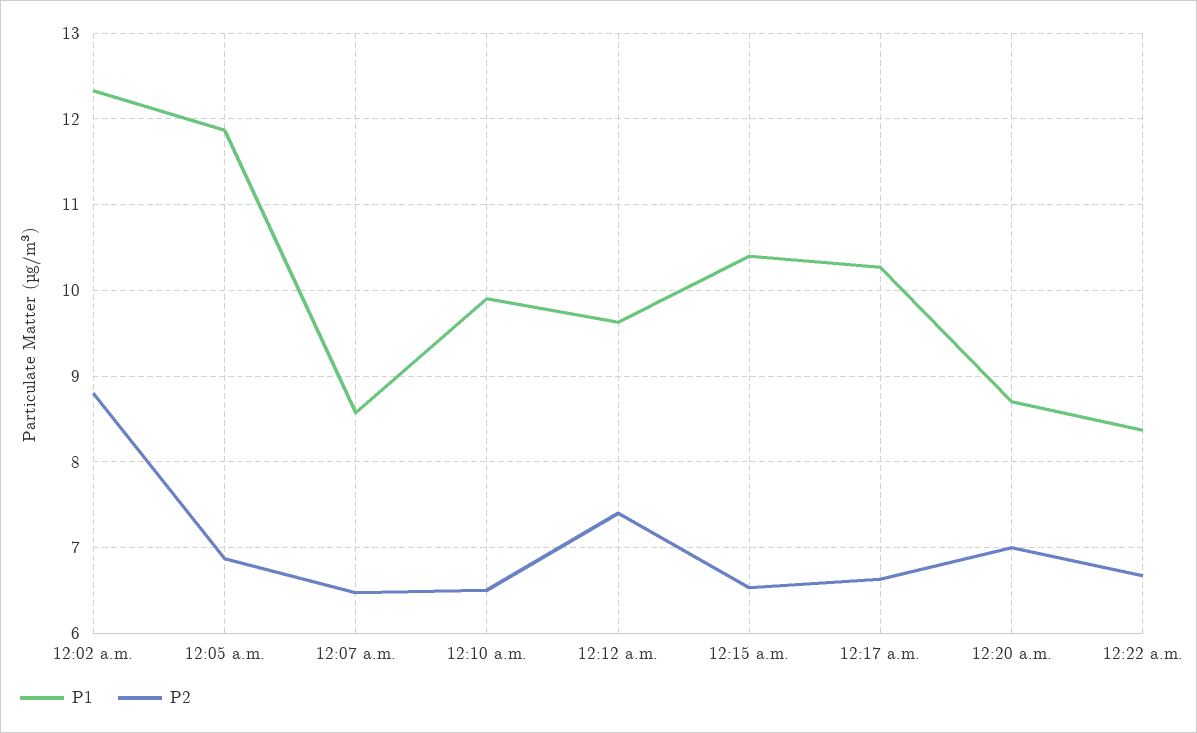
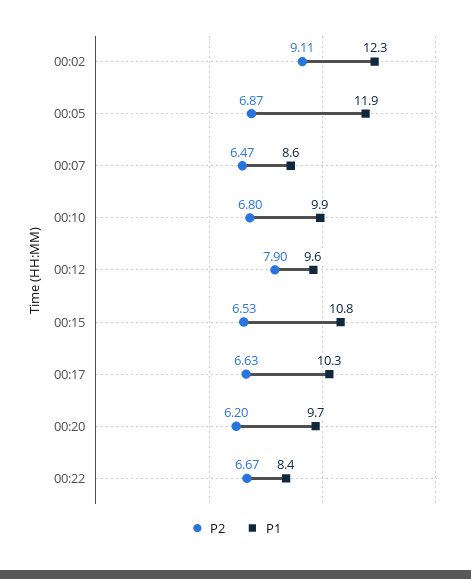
P2, 12:02 a.m.: 8.8 -> 9.11
P2, 12:10 a.m.: 6.5 -> 6.8
P2, 12:12 a.m.: 7.4 -> 7.9
P1, 12:15 a.m.: 10.4 -> 10.8
P1, 12:20 a.m.: 8.7 -> 9.7
P2, 12:20 a.m.: 7 -> 6.2

